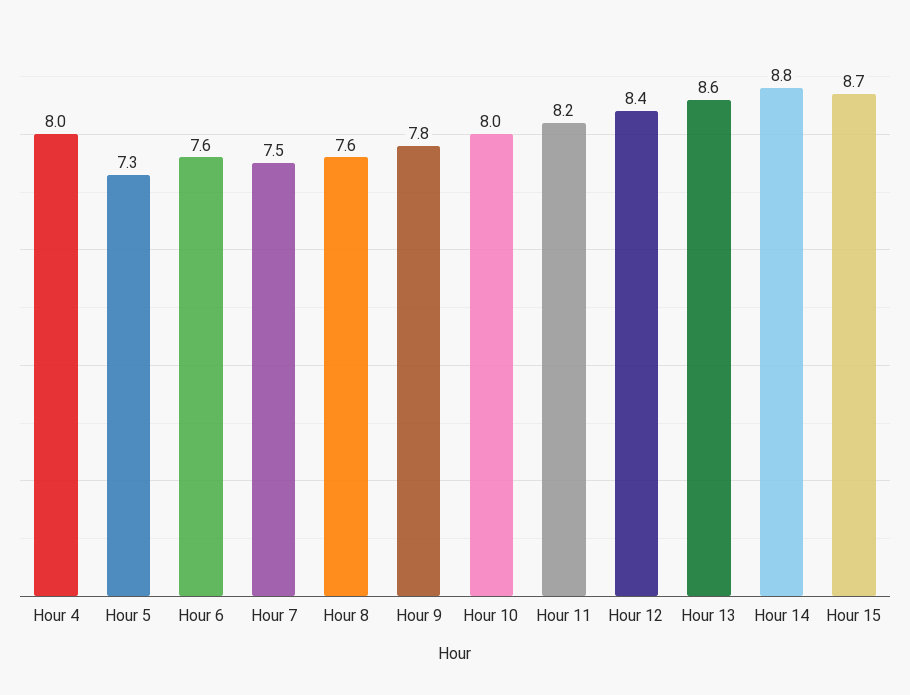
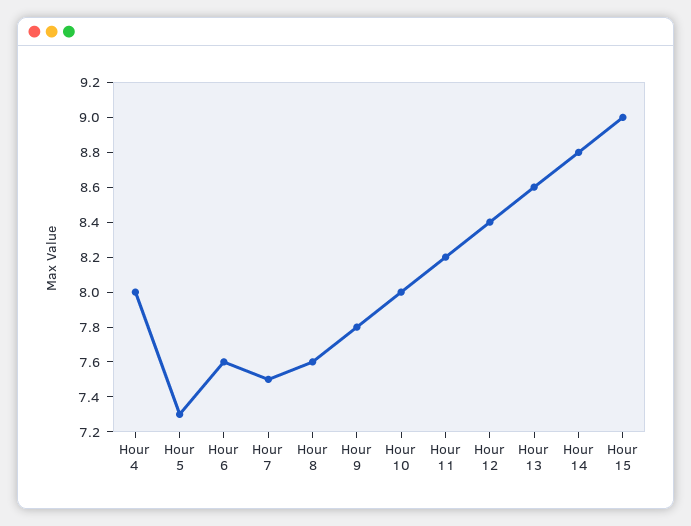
Hour 15: 8.7 -> 9

